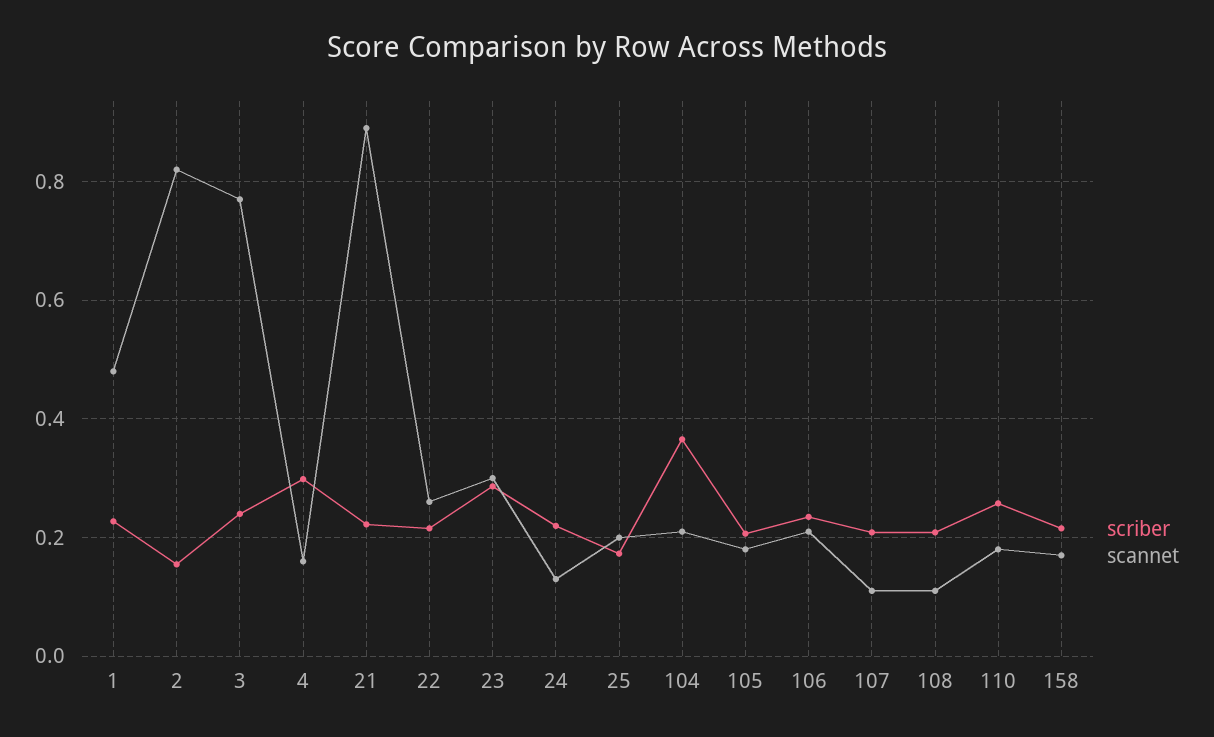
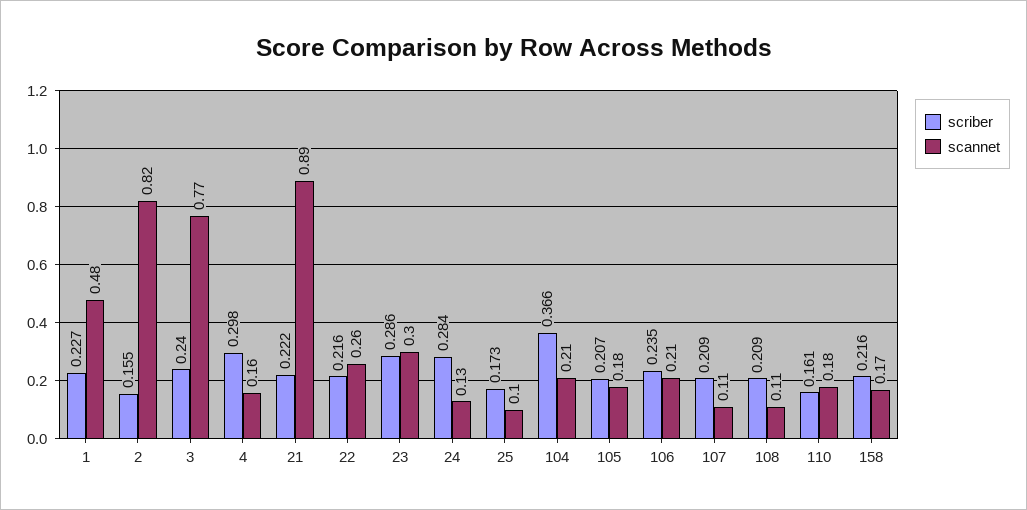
scriber, 24: 0.22 -> 0.284
scannet, 25: 0.2 -> 0.1
scriber, 110: 0.26 -> 0.161

